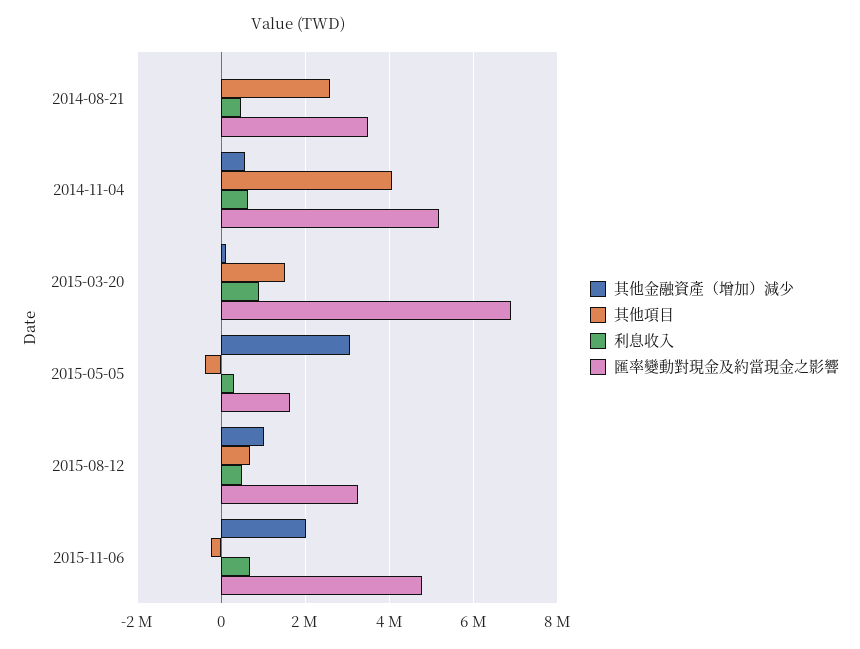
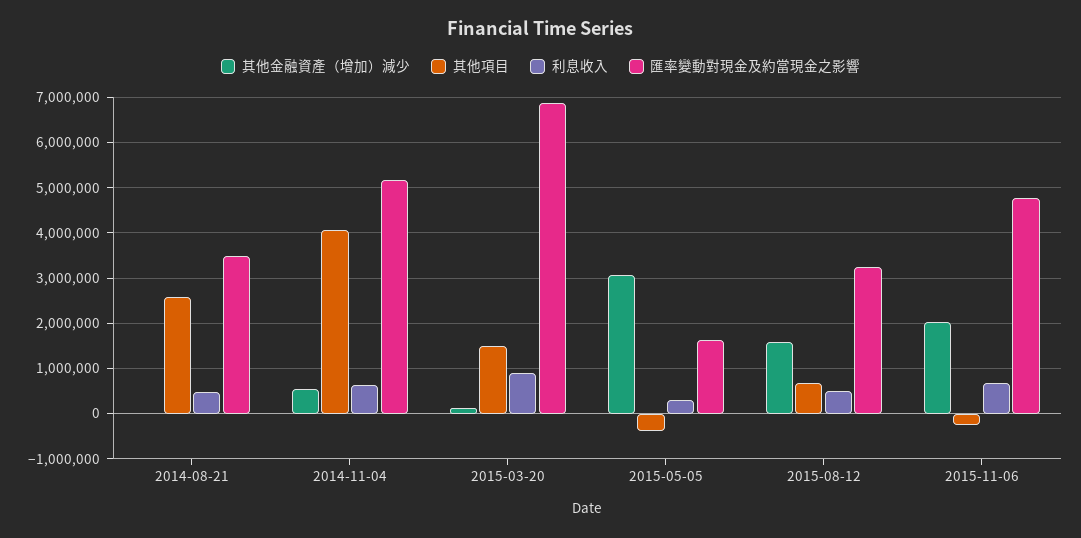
其他金融資產（增加）減少, 2015-08-12: 1000000 -> 1600000

